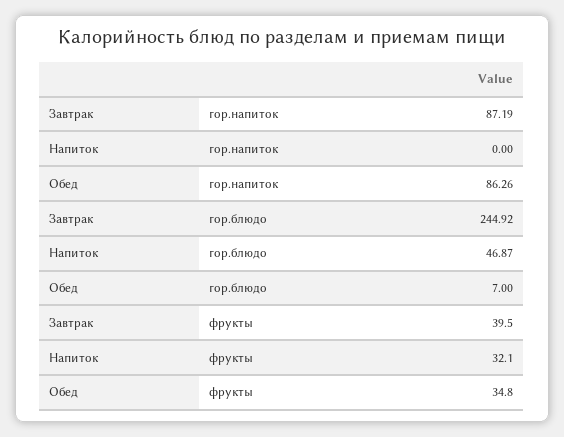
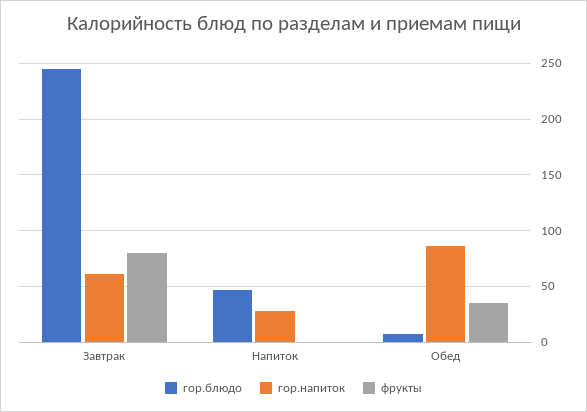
гор.напиток, Завтрак: 87.19 -> 60
гор.напиток, Напиток: 0 -> 30
фрукты, Завтрак: 39.5 -> 80
фрукты, Напиток: 32.1 -> 0

